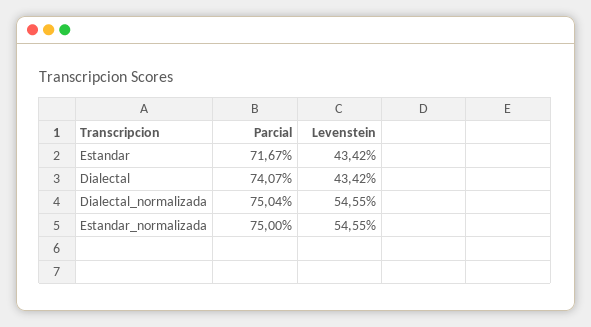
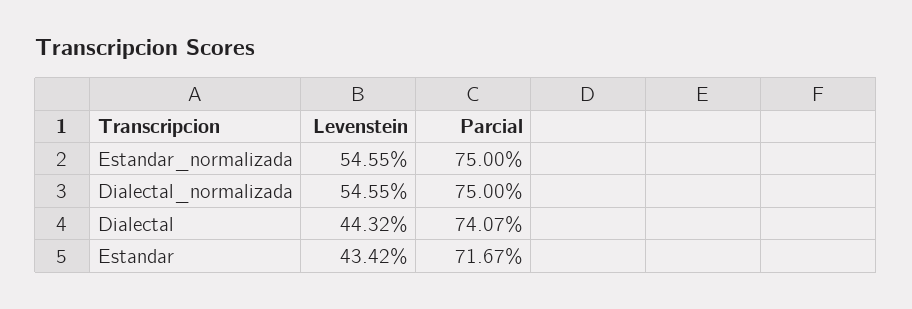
Levenstein, Dialectal: 43.42 -> 44.32
Parcial, Dialectal_normalizada: 75.04 -> 75

